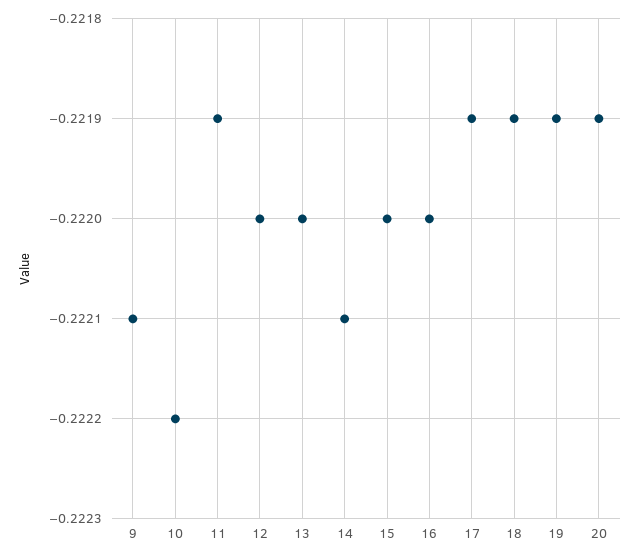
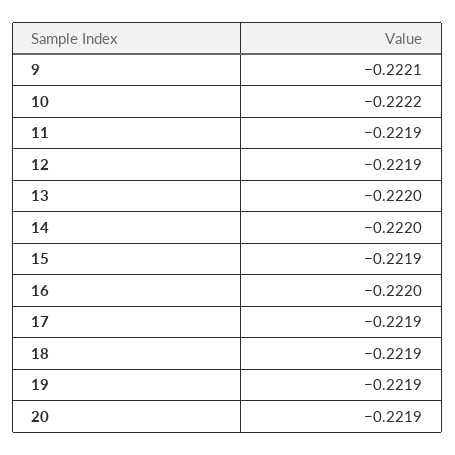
12: -0.222 -> -0.2219
14: -0.2221 -> -0.222
15: -0.222 -> -0.2219

